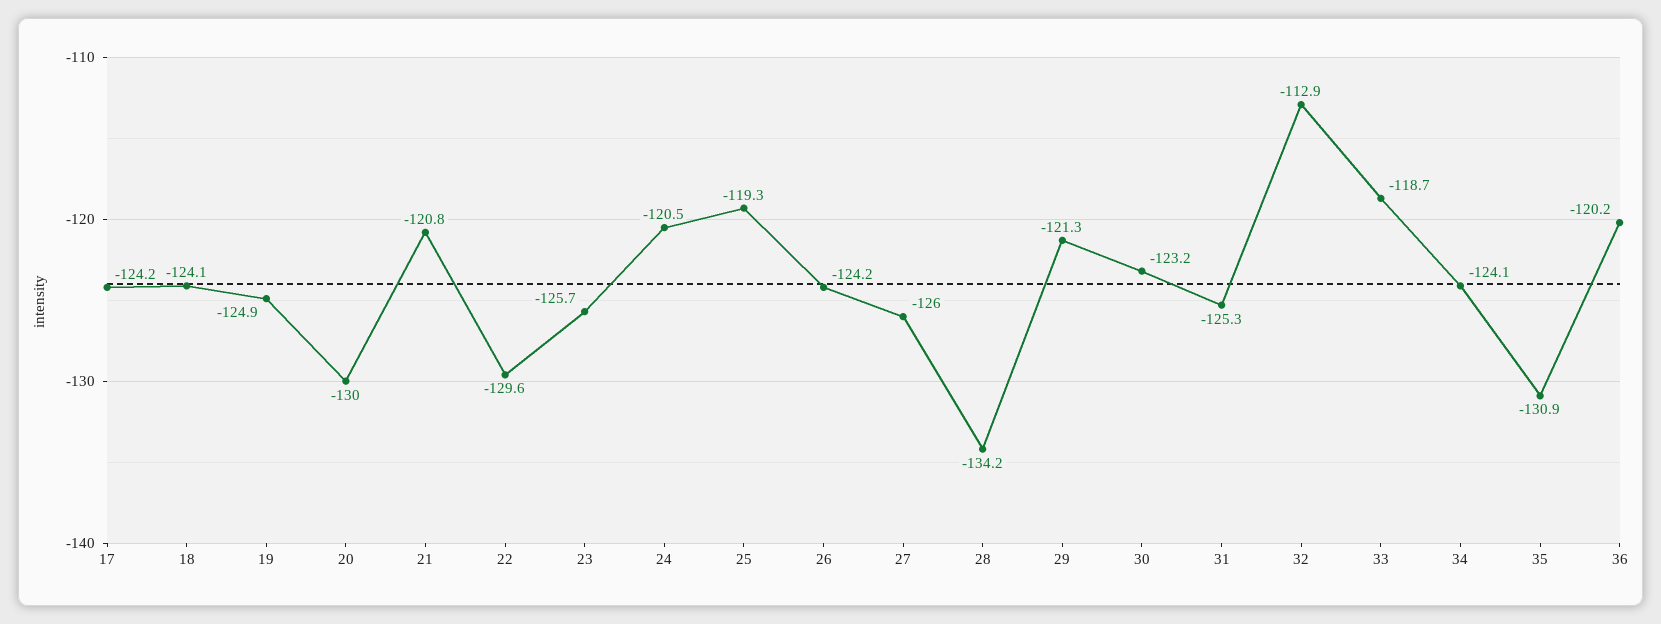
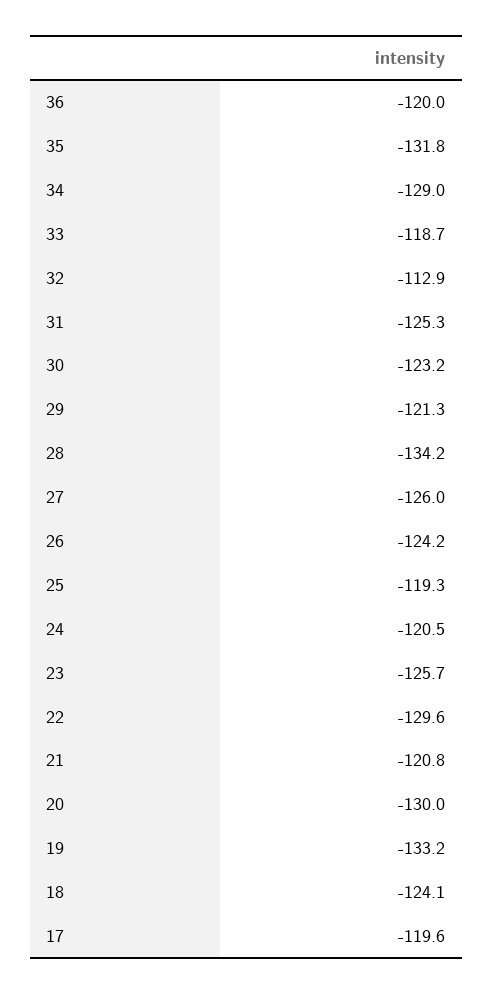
17: -124.2 -> -119.6
19: -124.9 -> -133.2
34: -124.1 -> -129
35: -130.9 -> -131.8
36: -120.2 -> -120

